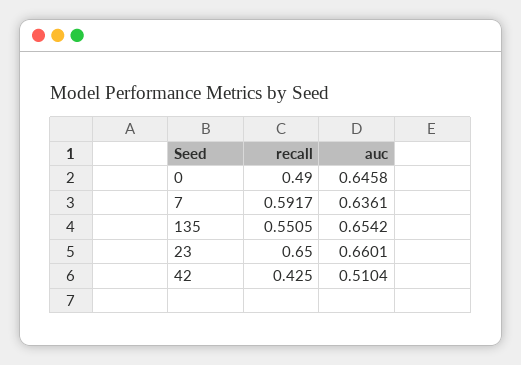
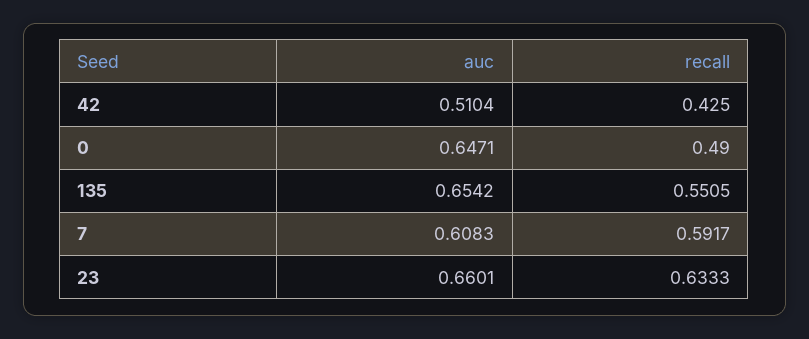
auc, 0: 0.6458 -> 0.6471
auc, 7: 0.6361 -> 0.6083
recall, 23: 0.65 -> 0.6333

